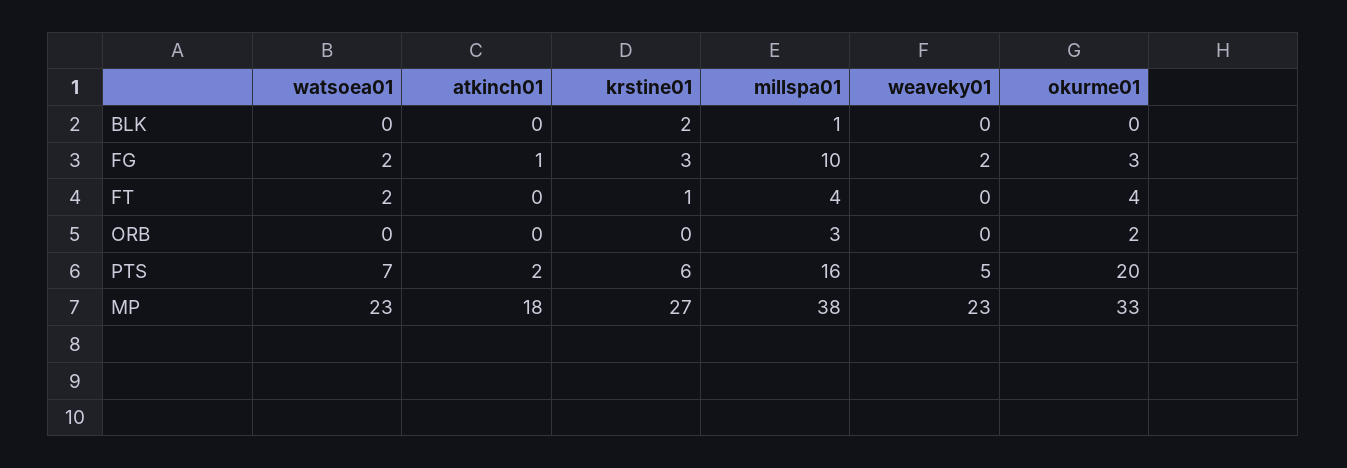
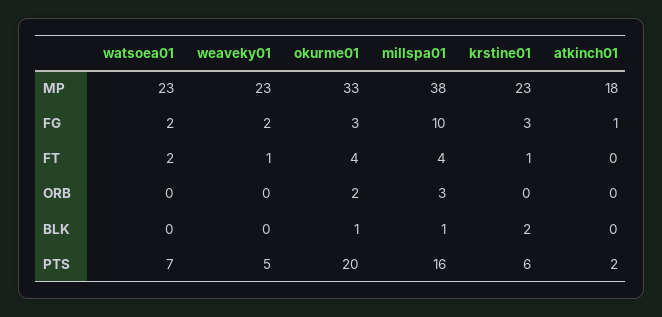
okurme01, BLK: 0 -> 1
weaveky01, FT: 0 -> 1
krstine01, MP: 27 -> 23

